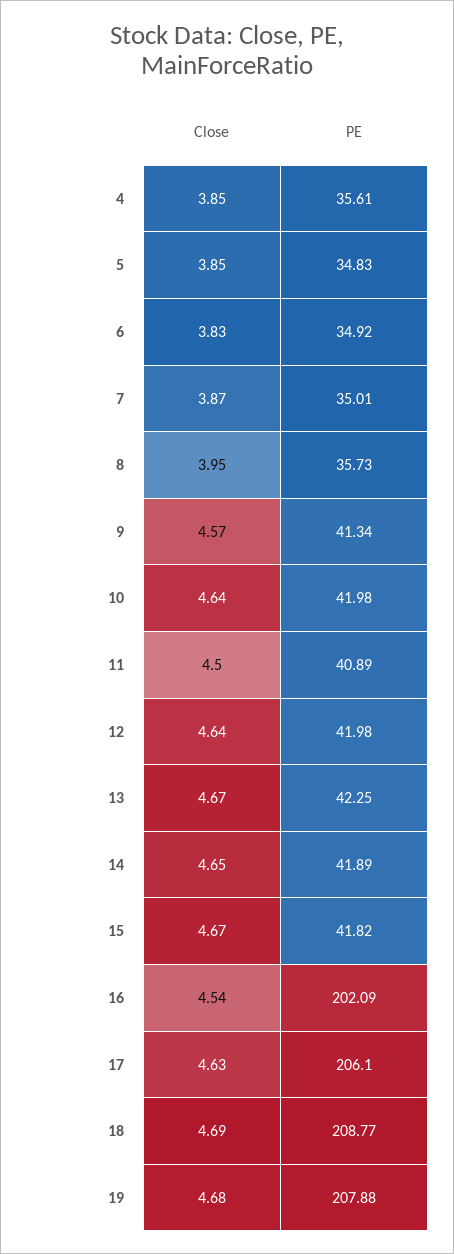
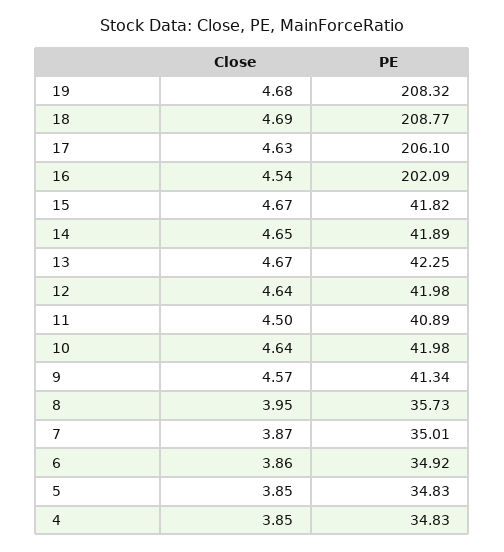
PE, 4: 35.61 -> 34.83
Close, 6: 3.83 -> 3.86
PE, 19: 207.88 -> 208.32

